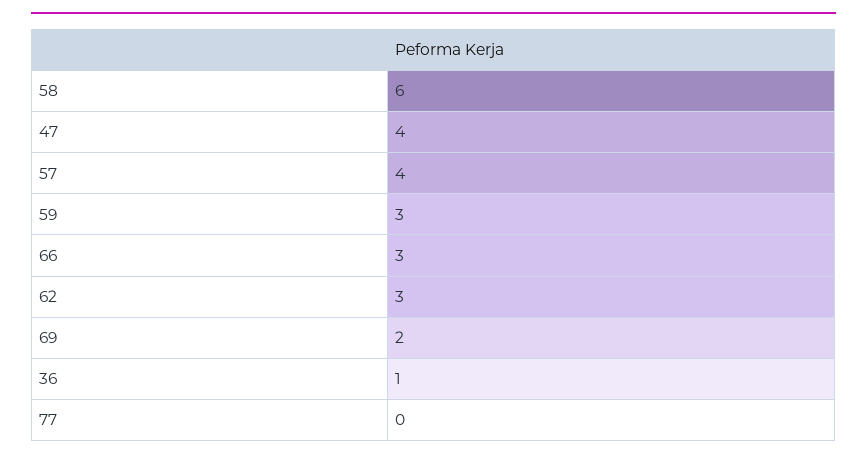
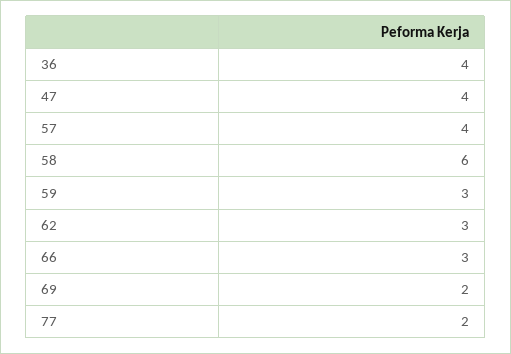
36: 1 -> 4
77: 0 -> 2

